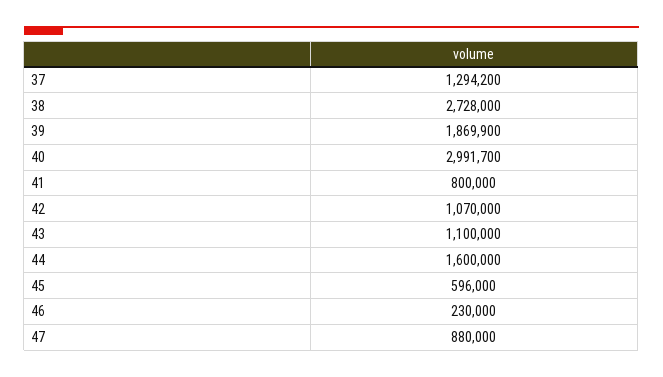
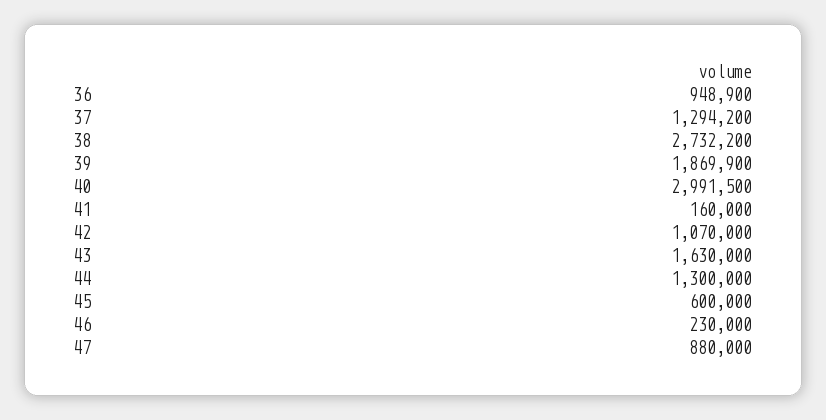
38: 2728000 -> 2732200
40: 2991700 -> 2991500
41: 800000 -> 160000
43: 1100000 -> 1630000
44: 1600000 -> 1300000
45: 596000 -> 600000
36: none -> 948900

